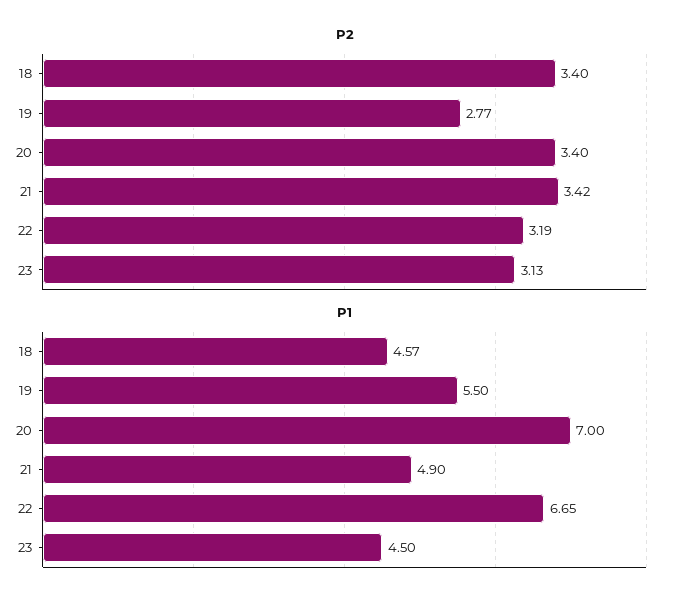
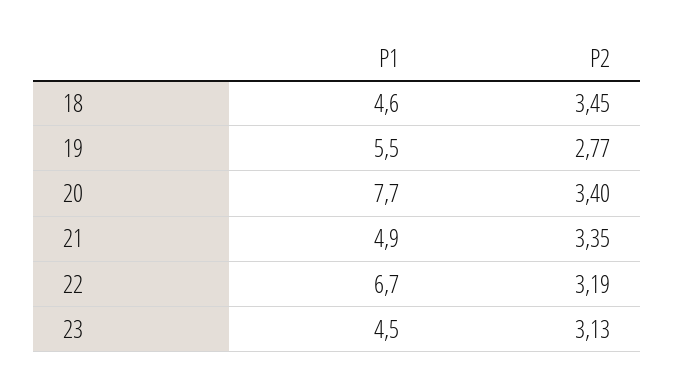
P2, 18: 3.4 -> 3.45
P2, 21: 3.42 -> 3.35
P1, 20: 7 -> 7.7

